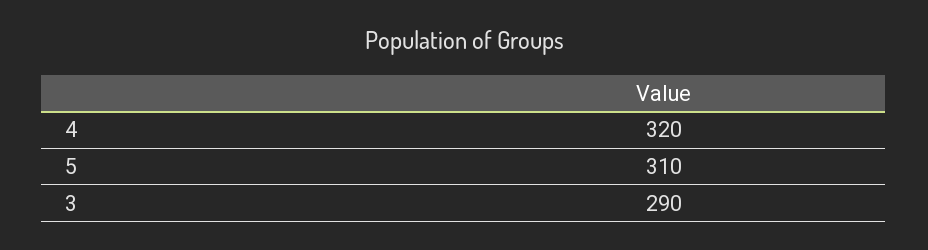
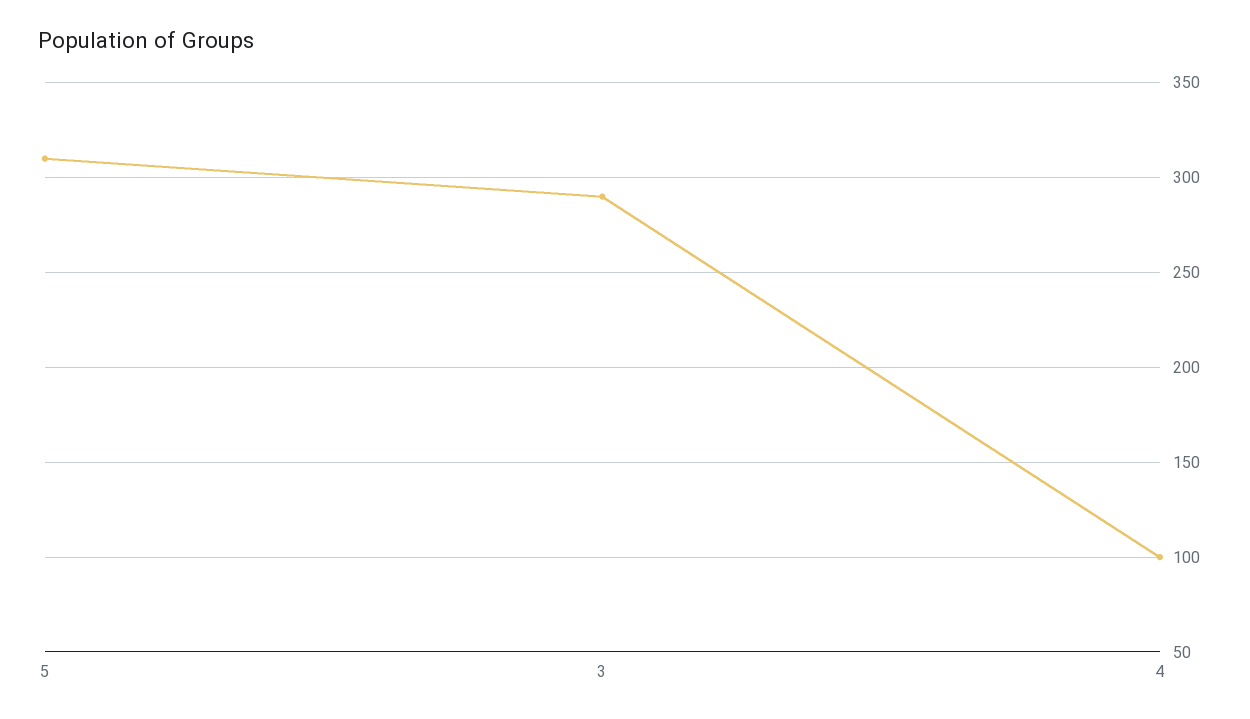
4: 320 -> 100

